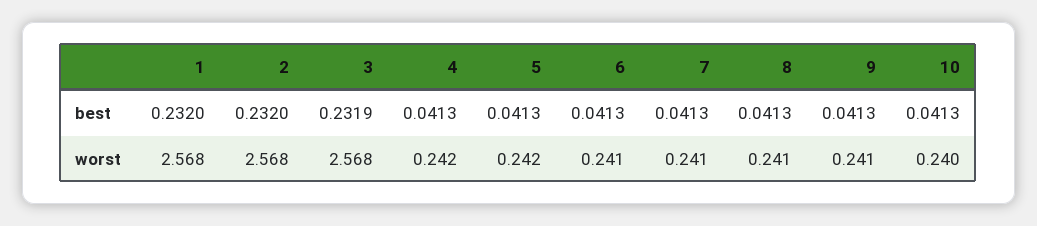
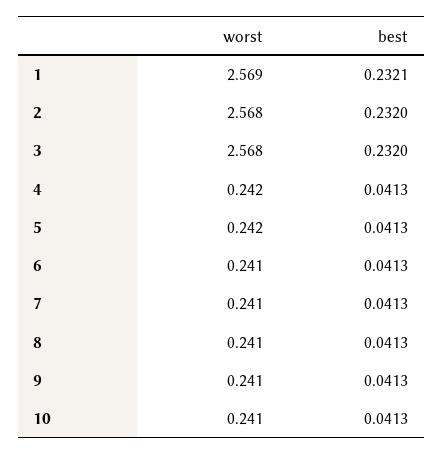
1, best: 0.232 -> 0.2321
3, best: 0.2319 -> 0.232
1, worst: 2.568 -> 2.569
10, worst: 0.24 -> 0.241

